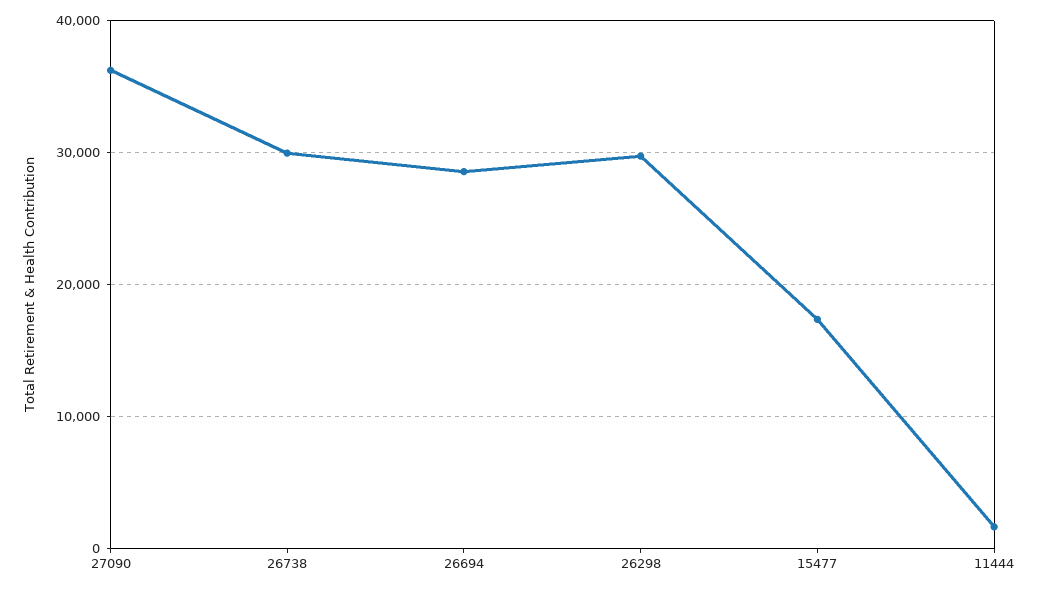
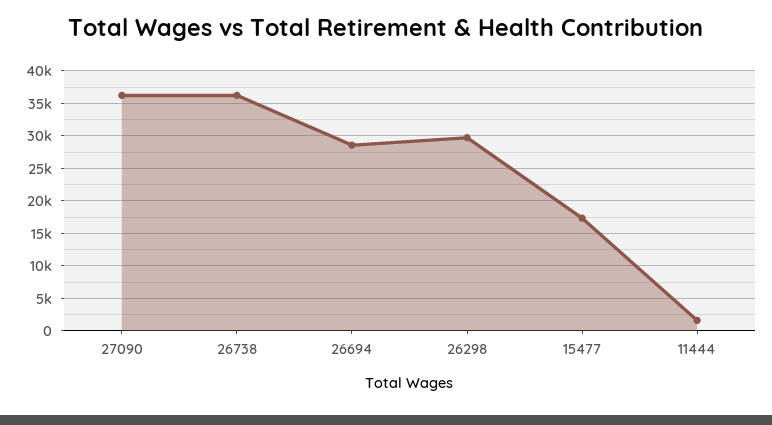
26738: 30000 -> 36000

